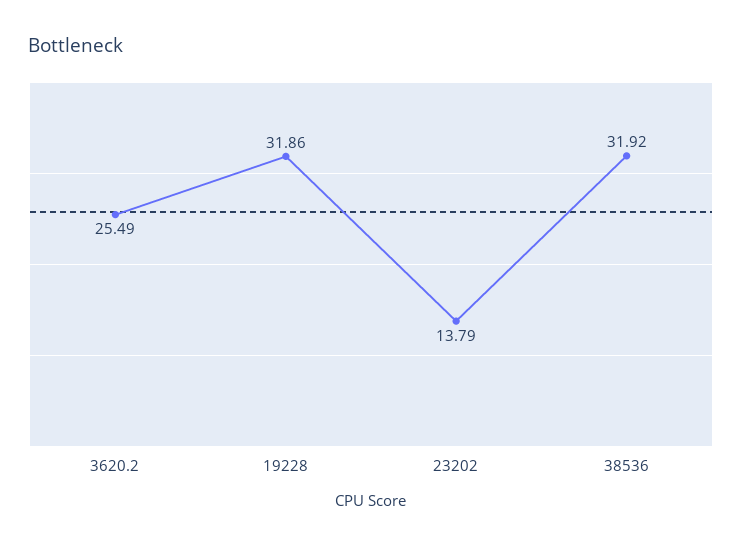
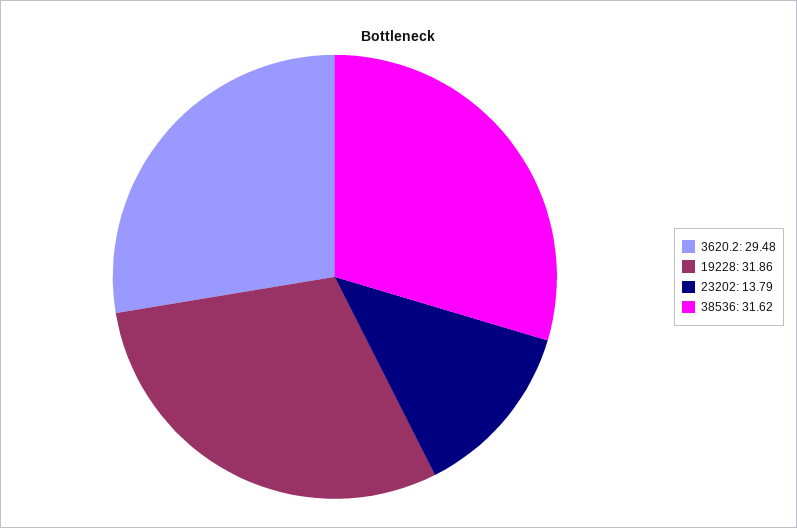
3620.2: 25.49 -> 29.48
38536: 31.92 -> 31.62

